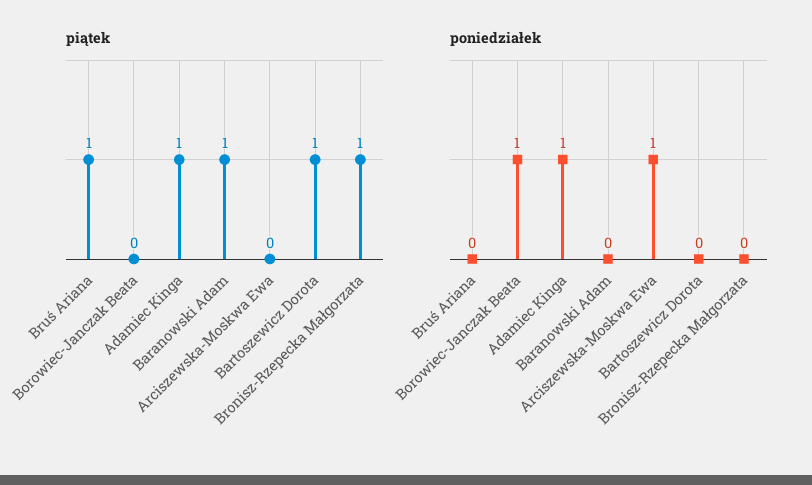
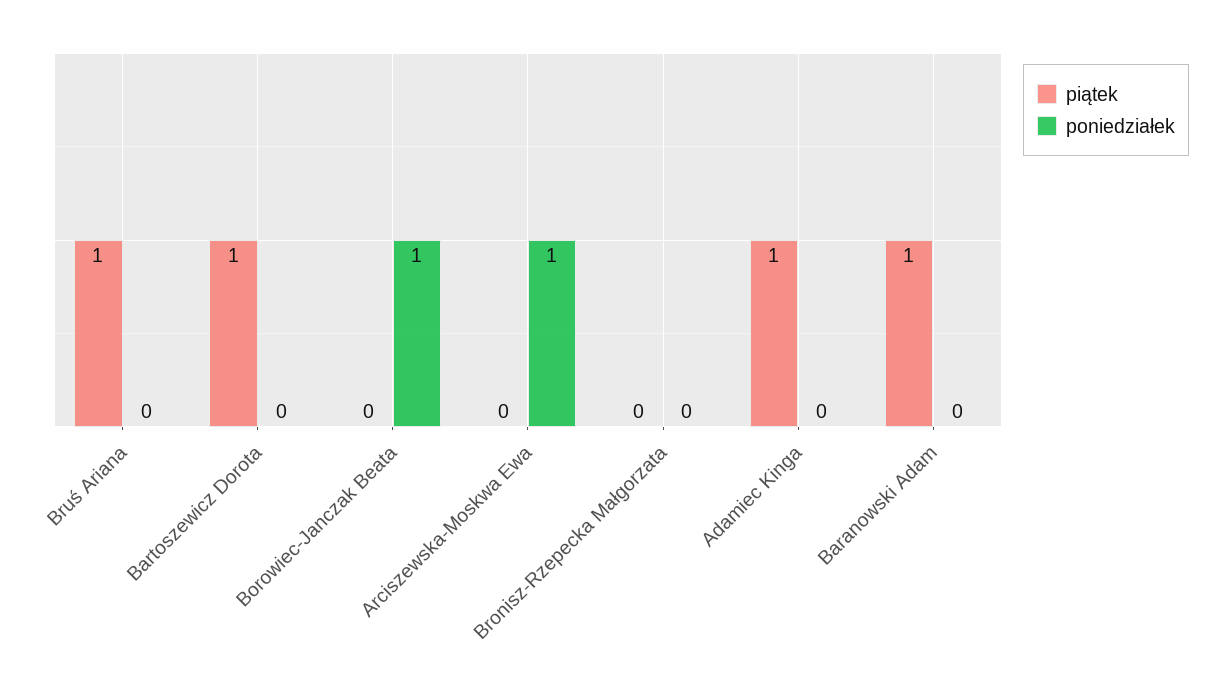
piątek, Bronisz-Rzepecka Małgorzata: 1 -> 0
poniedziałek, Adamiec Kinga: 1 -> 0

